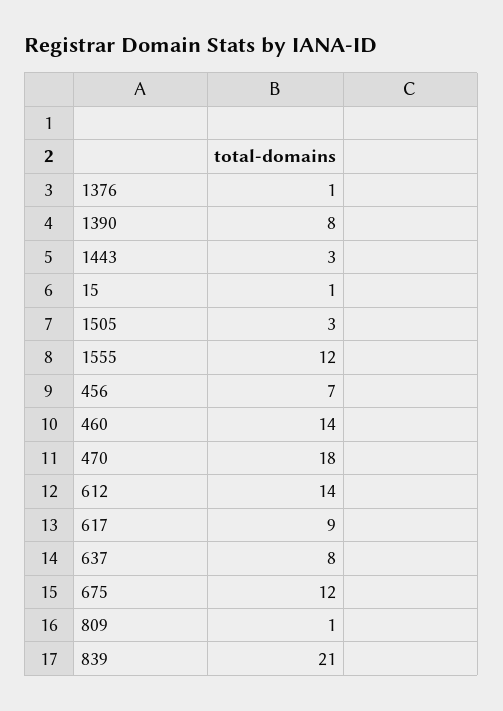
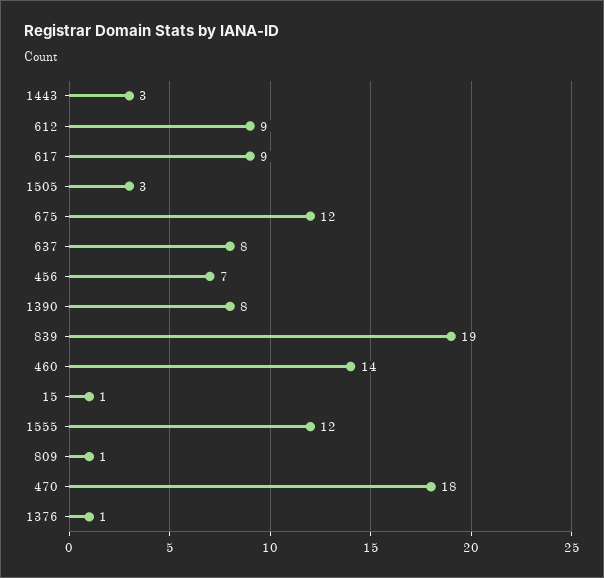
612: 14 -> 9
839: 21 -> 19

